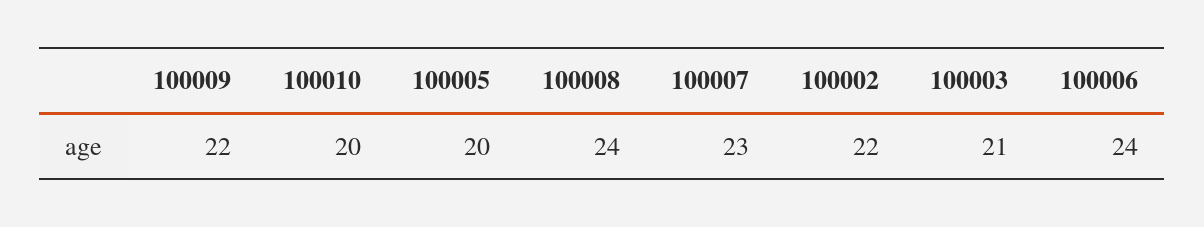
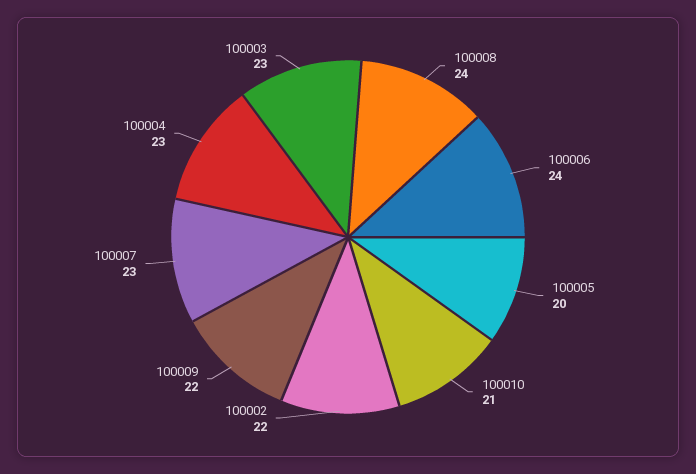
100010: 20 -> 21
100003: 21 -> 23
100004: none -> 23

